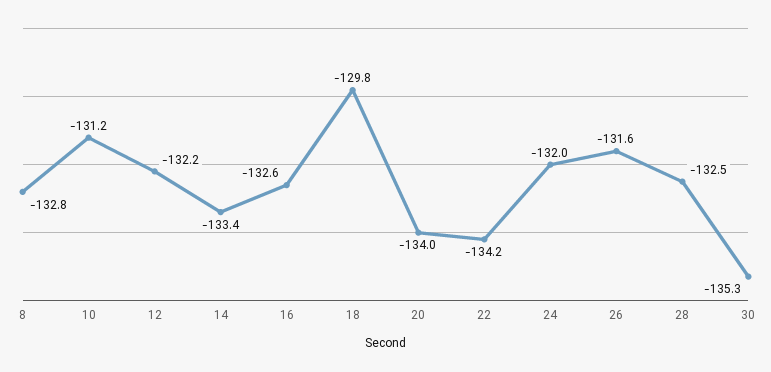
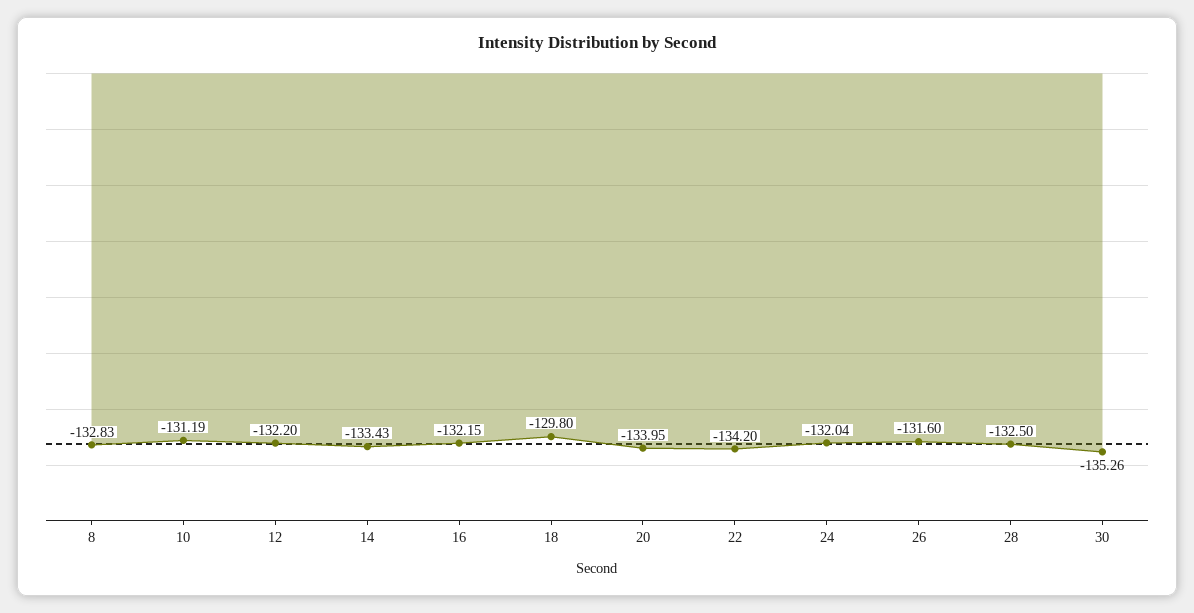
16: -132.6 -> -132.15

